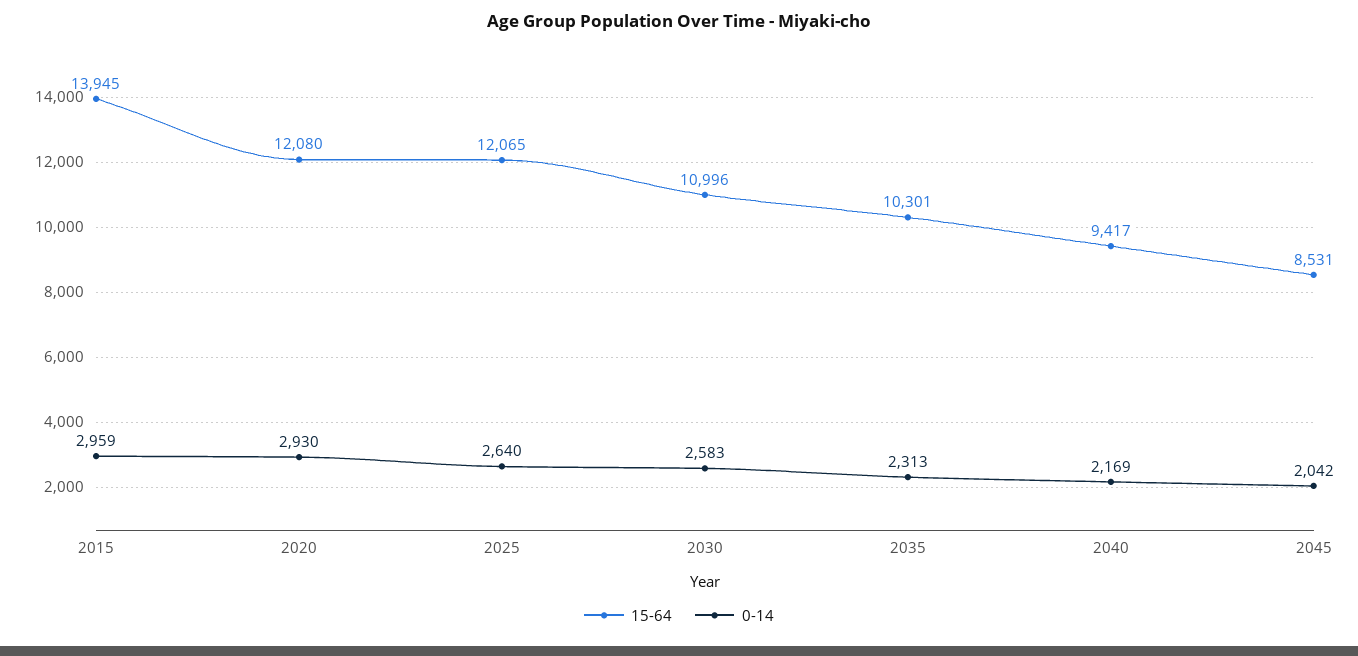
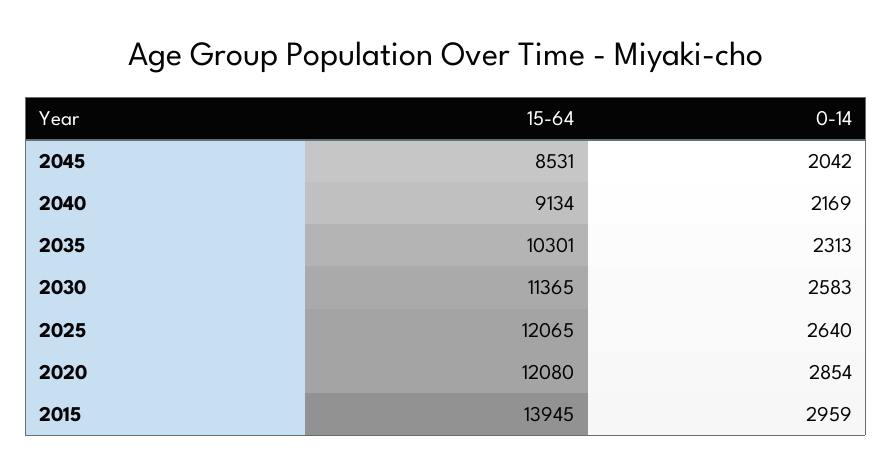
0-14, 2020: 2930 -> 2854
15-64, 2030: 10996 -> 11365
15-64, 2040: 9417 -> 9134

